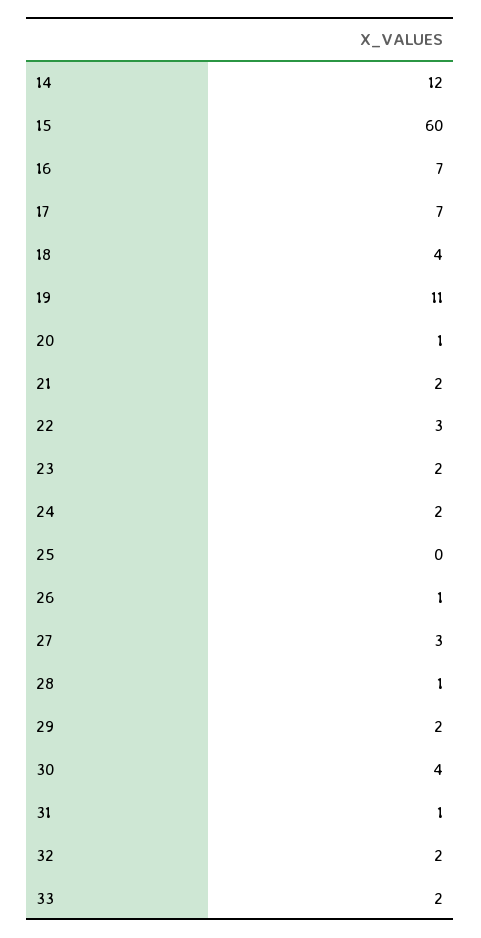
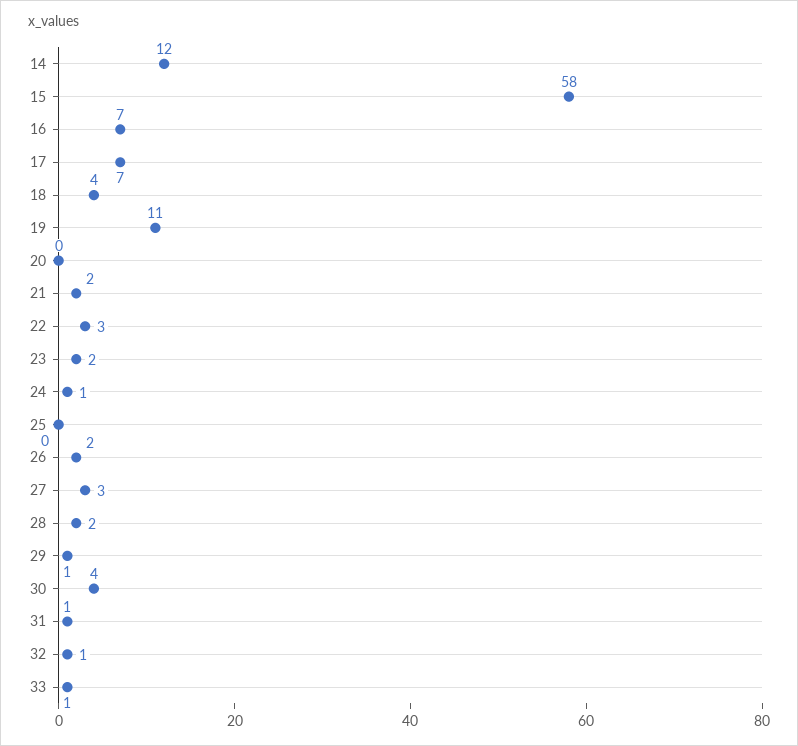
15: 60 -> 58
20: 1 -> 0
24: 2 -> 1
26: 1 -> 2
28: 1 -> 2
29: 2 -> 1
32: 2 -> 1
33: 2 -> 1

